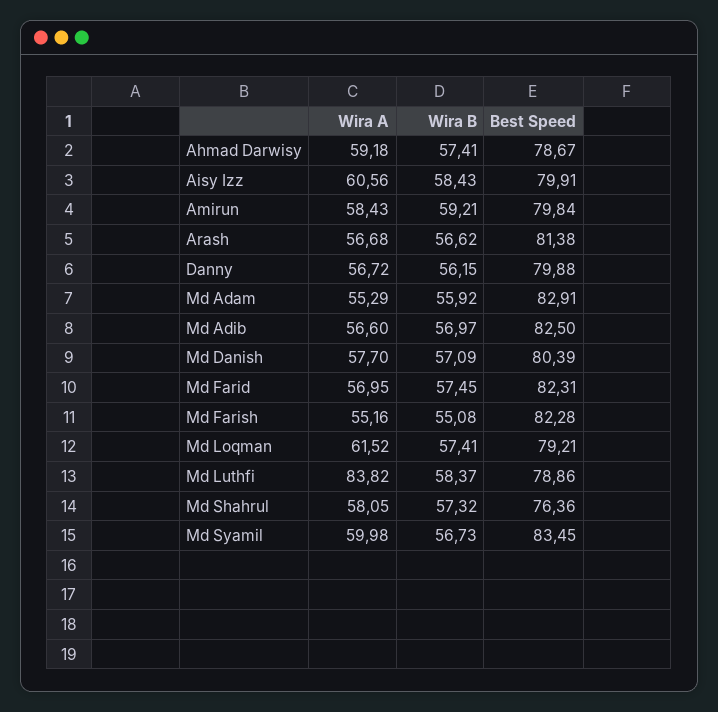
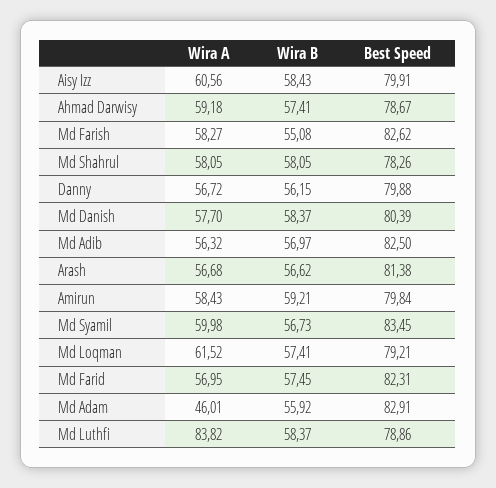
Wira A, Md Adam: 55.29 -> 46.01
Wira A, Md Adib: 56.6 -> 56.32
Wira B, Md Danish: 57.09 -> 58.37
Wira A, Md Farish: 55.16 -> 58.27
Best Speed, Md Farish: 82.28 -> 82.62
Wira B, Md Shahrul: 57.32 -> 58.05
Best Speed, Md Shahrul: 76.36 -> 78.26

